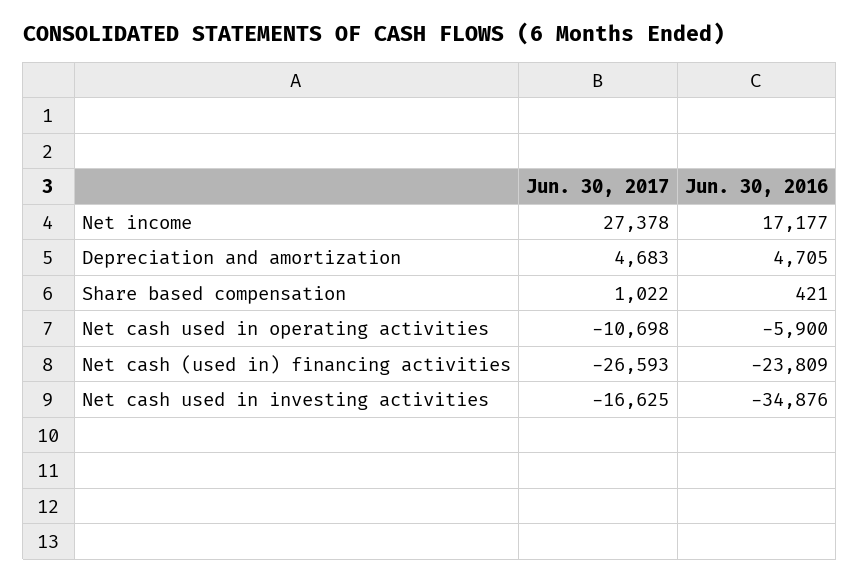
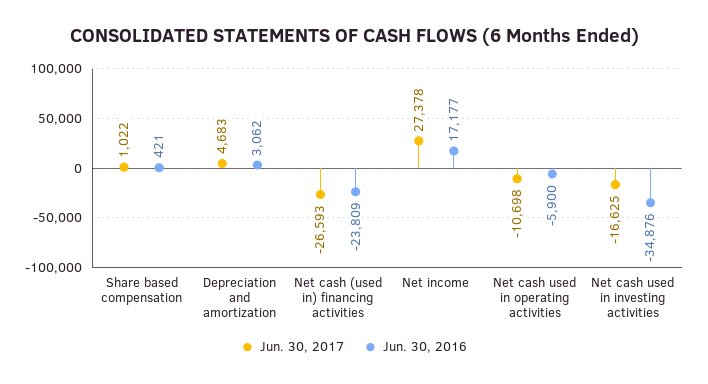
Jun. 30, 2016, Depreciation and amortization: 4705 -> 3062

